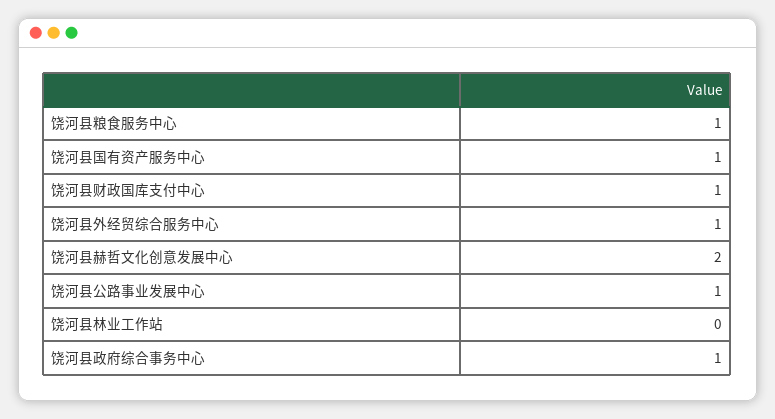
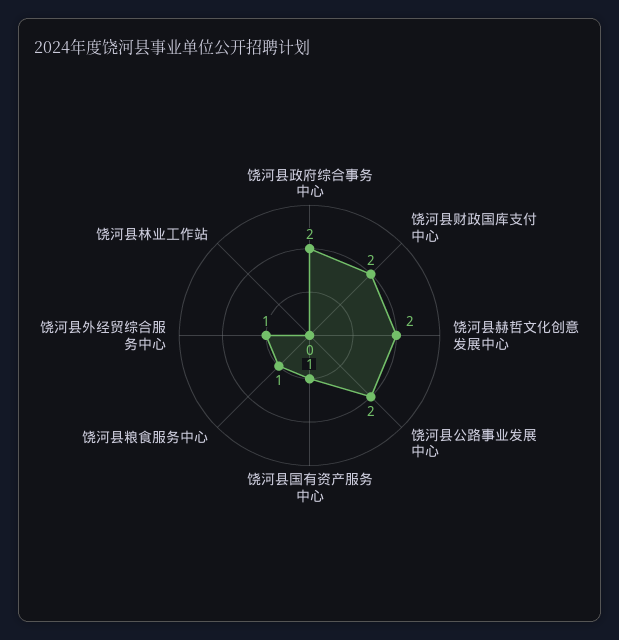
饶河县财政国库支付中心: 1 -> 2
饶河县公路事业发展中心: 1 -> 2
饶河县政府综合事务中心: 1 -> 2

